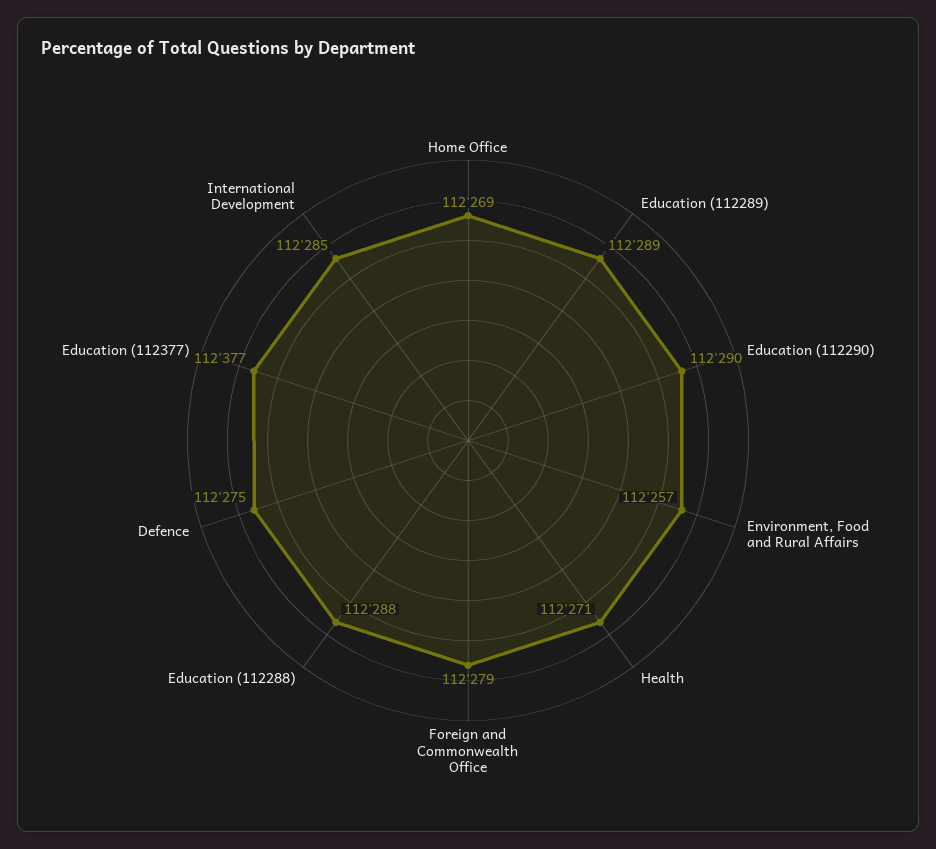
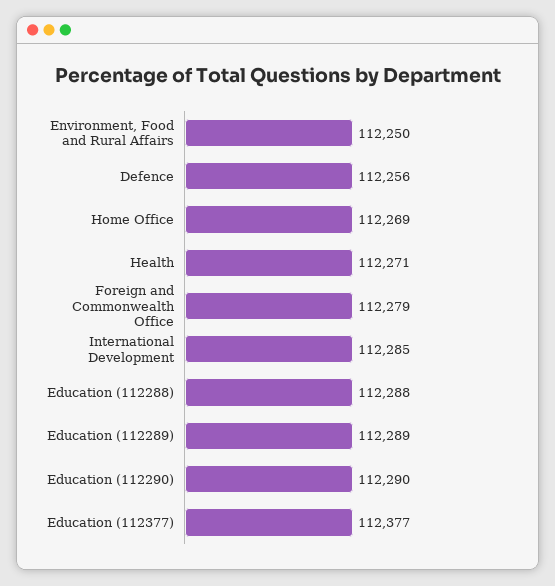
Environment, Food and Rural Affairs: 112257 -> 112250
Defence: 112275 -> 112256

